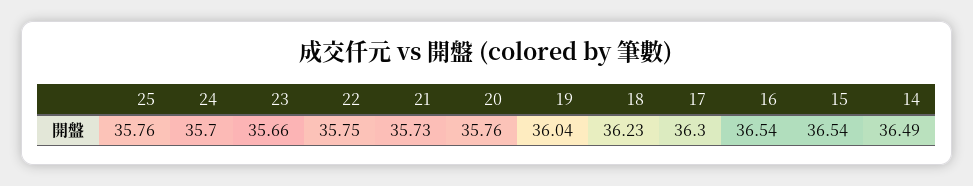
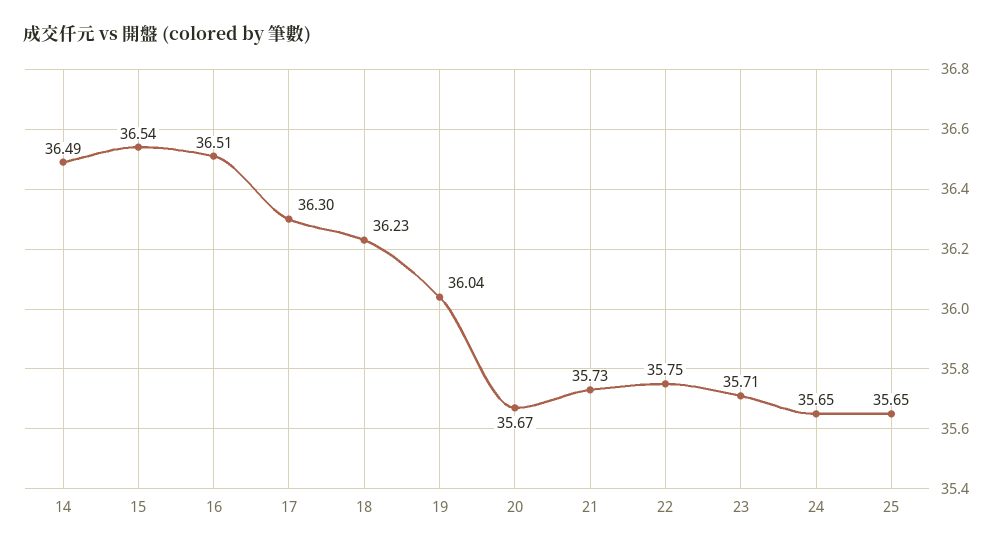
25: 35.76 -> 35.65
24: 35.7 -> 35.65
23: 35.66 -> 35.71
20: 35.76 -> 35.67
16: 36.54 -> 36.51

